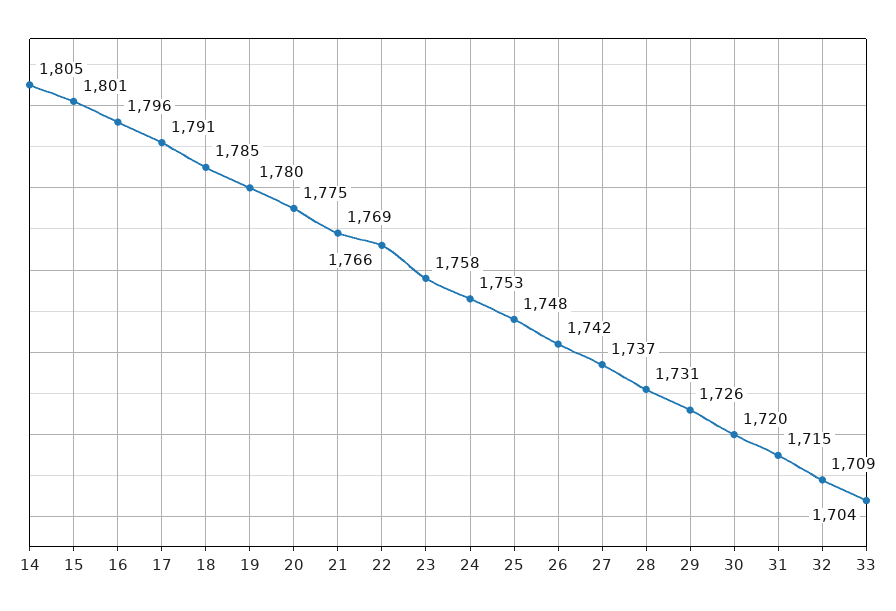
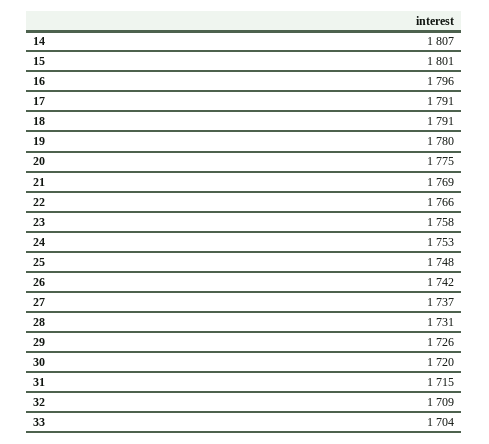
14: 1805 -> 1807
18: 1785 -> 1791

